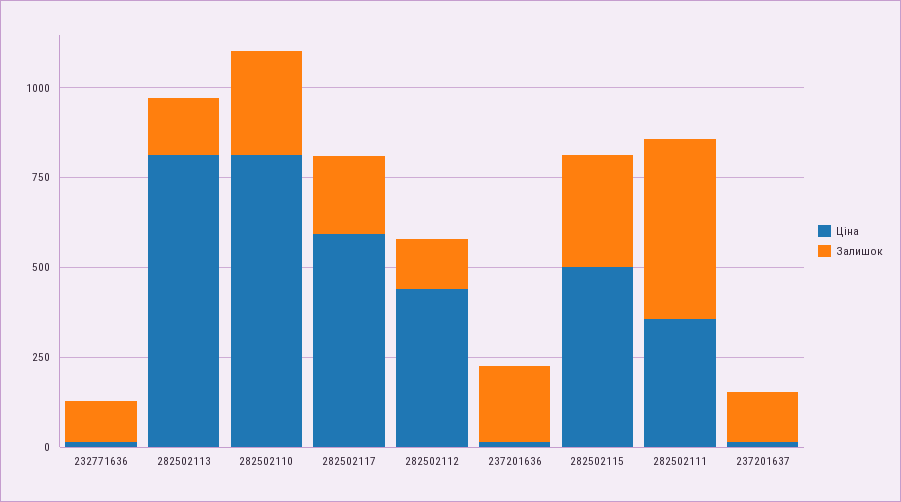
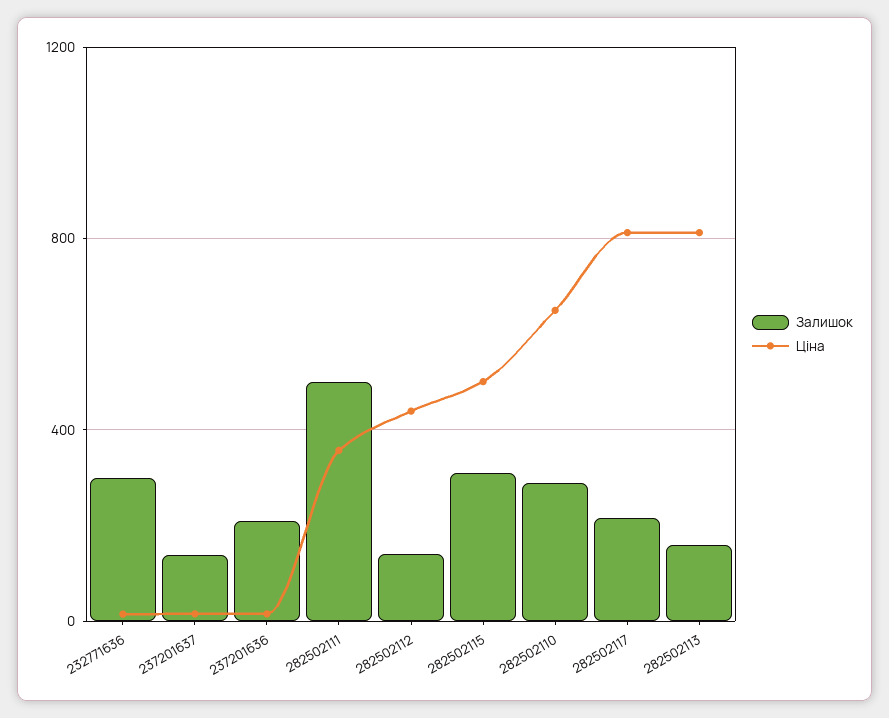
Залишок, 232771636: 100 -> 300
Ціна, 282502110: 800 -> 650
Ціна, 282502117: 600 -> 800

